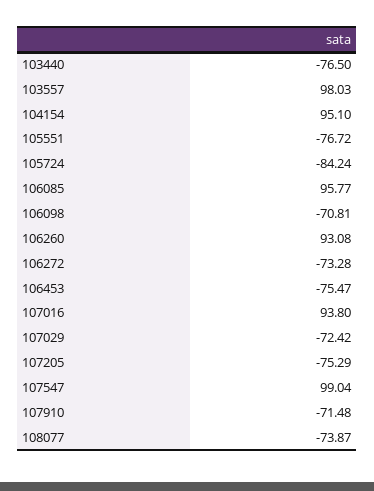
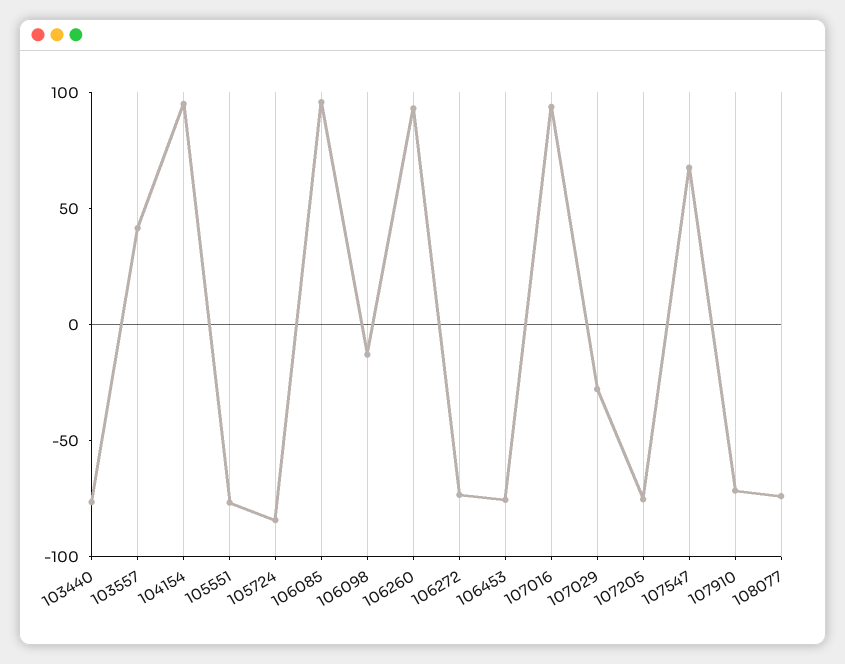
103557: 98.03 -> 40
106098: -70.81 -> -10
107029: -72.42 -> -30
107547: 99.04 -> 70

